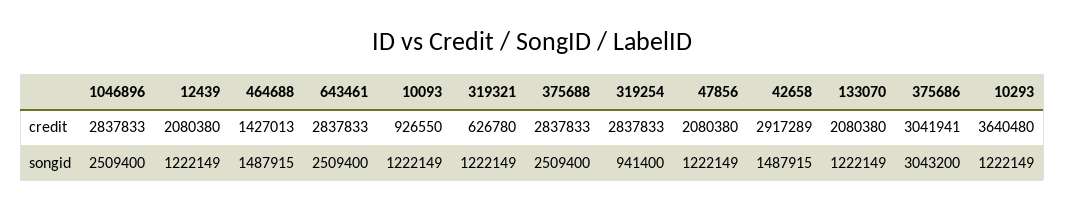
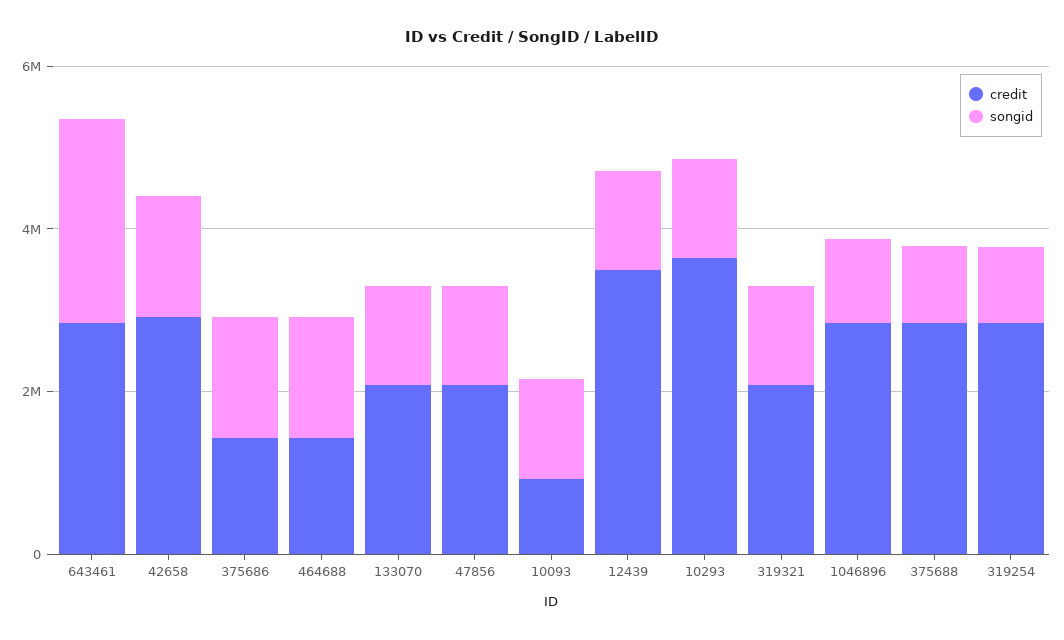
credit, 12439: 2080380 -> 3500000
credit, 319321: 626780 -> 2000000
credit, 375686: 3041941 -> 1500000
songid, 1046896: 2509400 -> 1000000
songid, 375688: 2509400 -> 1000000
songid, 375686: 3043200 -> 1500000

